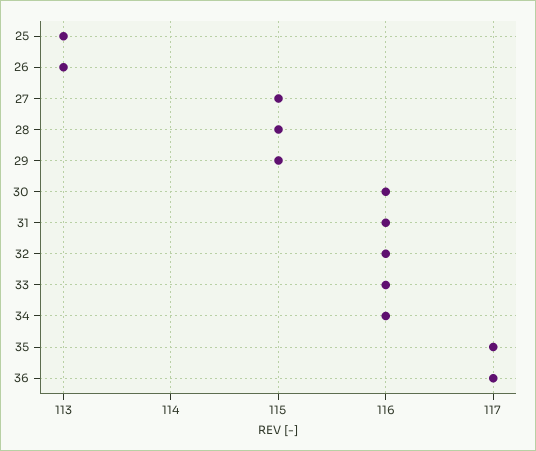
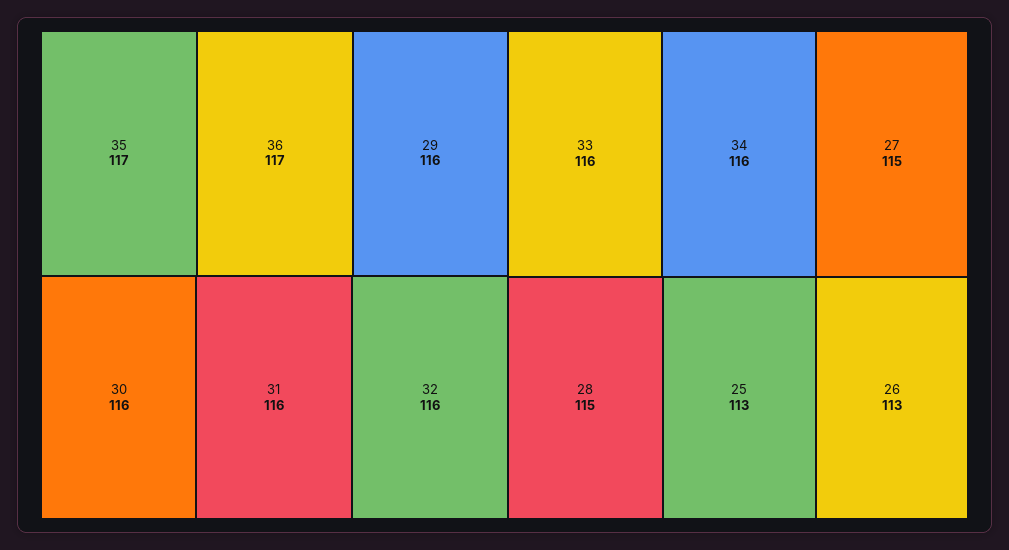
29: 115 -> 116

